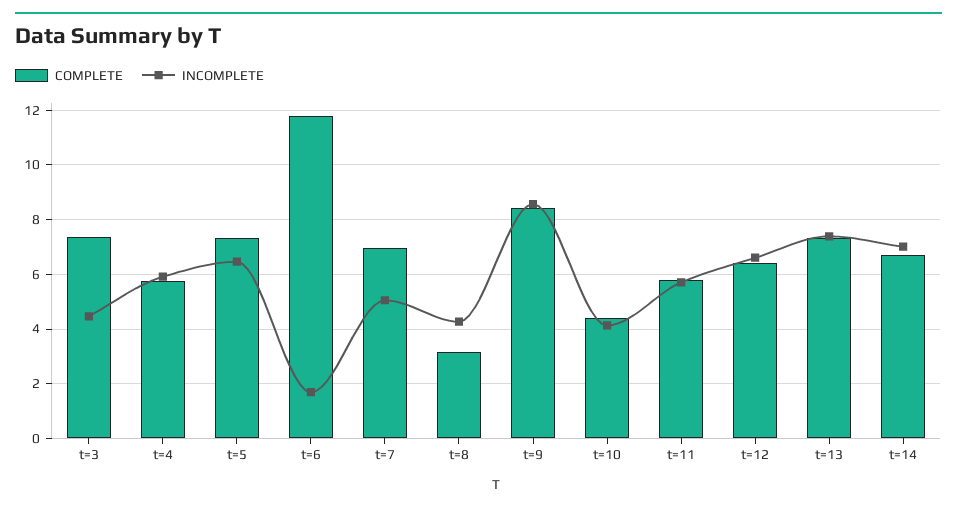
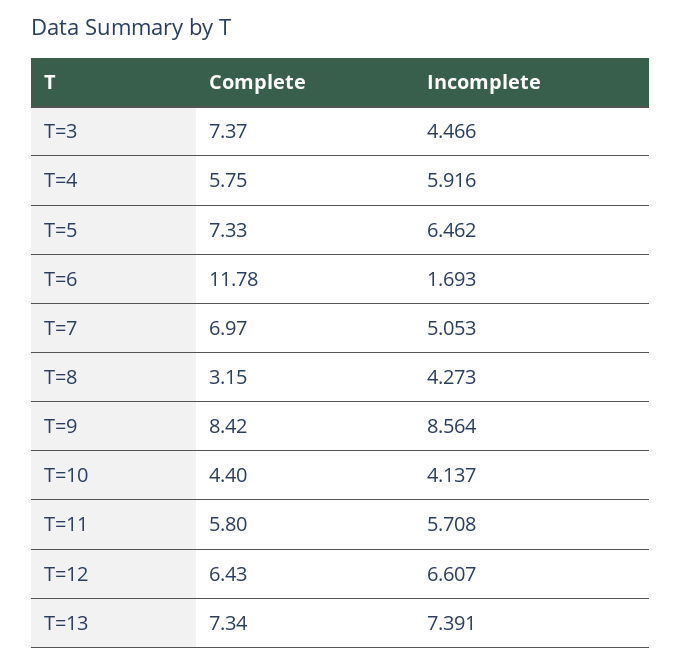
COMPLETE, t=14: 6.75 -> none
INCOMPLETE, t=14: 7 -> none

